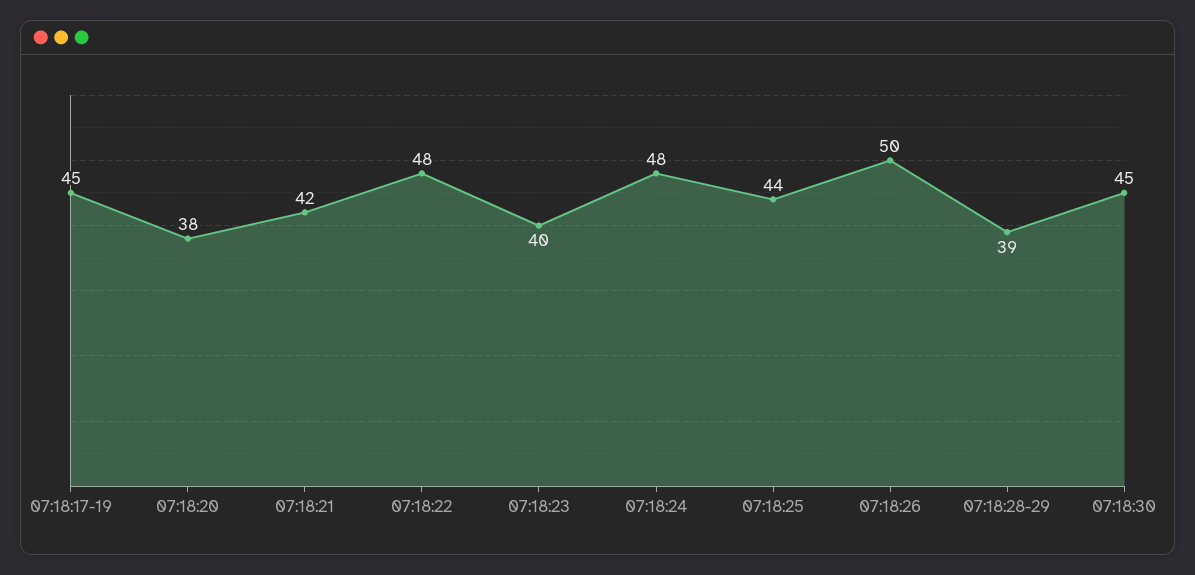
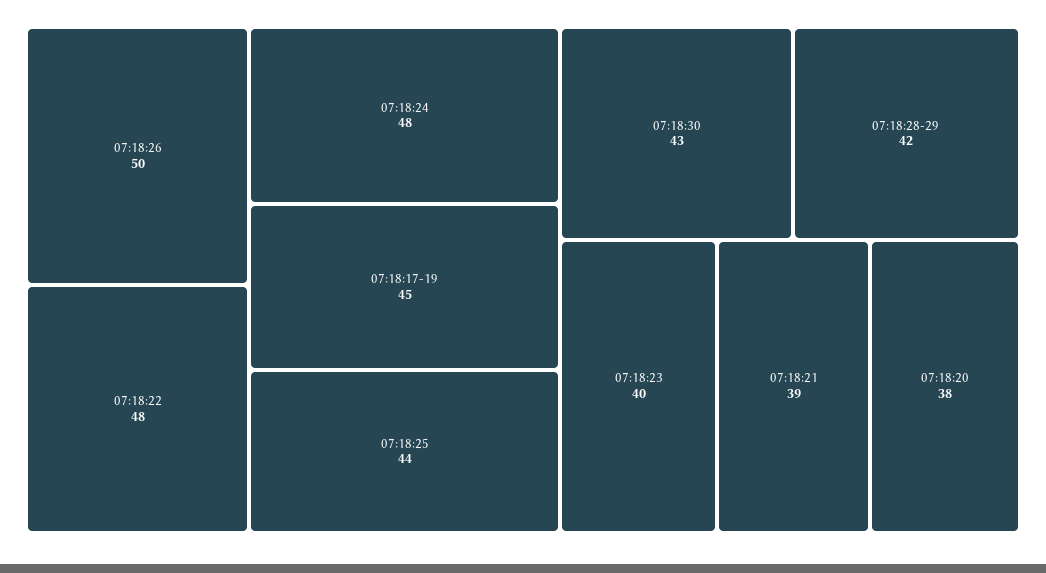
07:18:21: 42 -> 39
07:18:28-29: 39 -> 42
07:18:30: 45 -> 43

